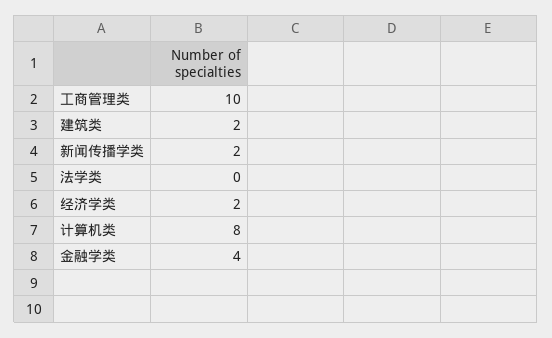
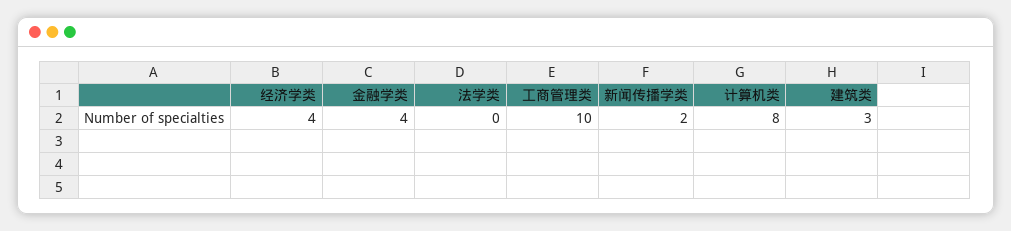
建筑类: 2 -> 3
经济学类: 2 -> 4

